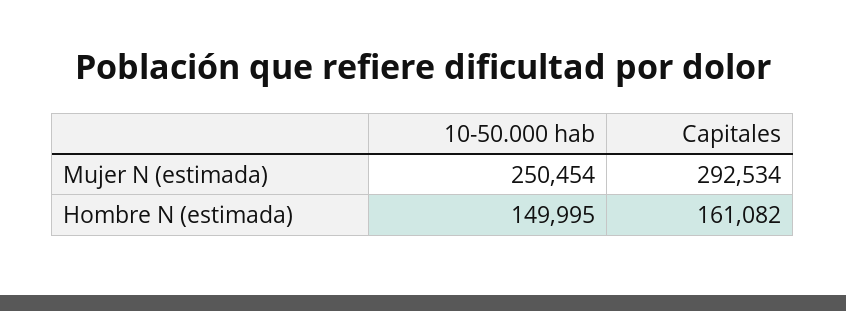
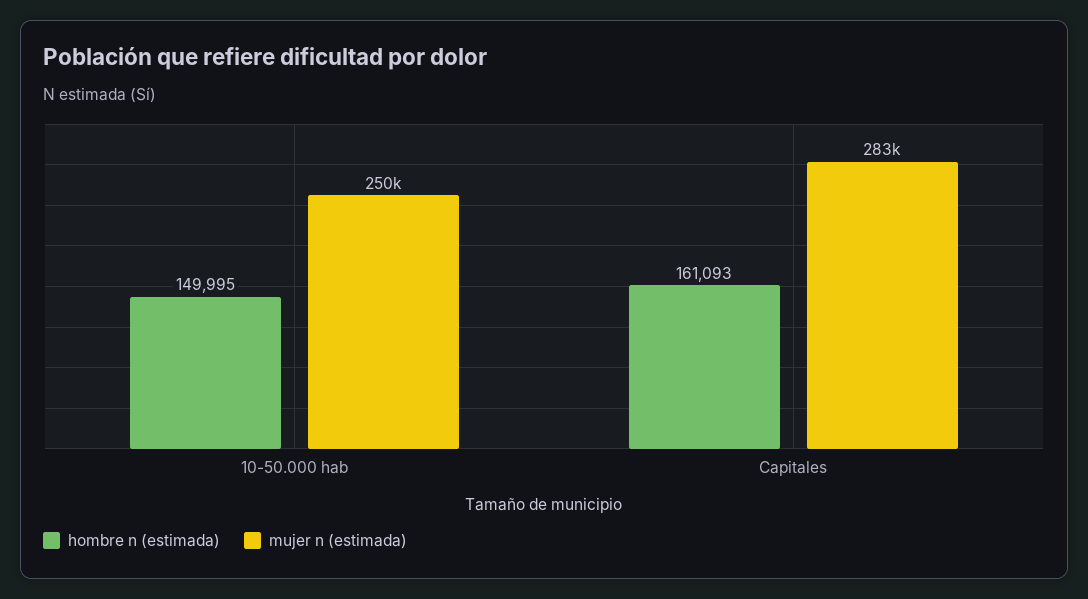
Mujer N (estimada), Capitales: 292534 -> 283000
Hombre N (estimada), Capitales: 161082 -> 161093

